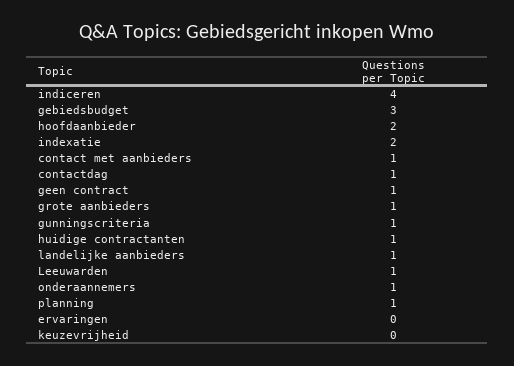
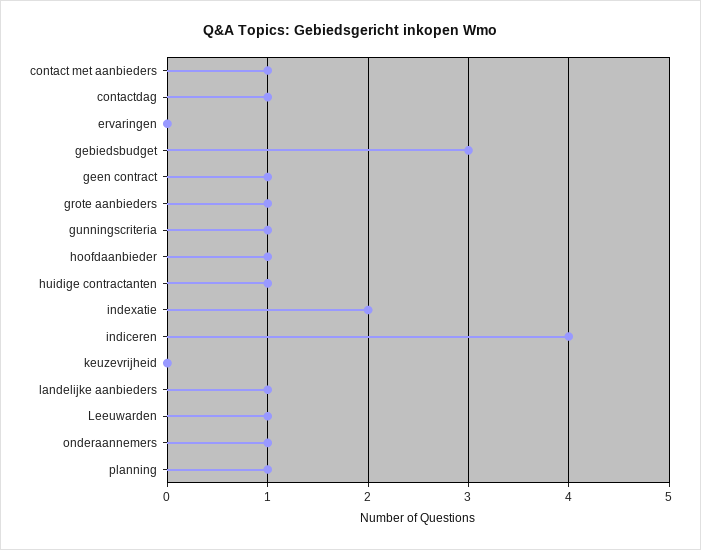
hoofdaanbieder: 2 -> 1

